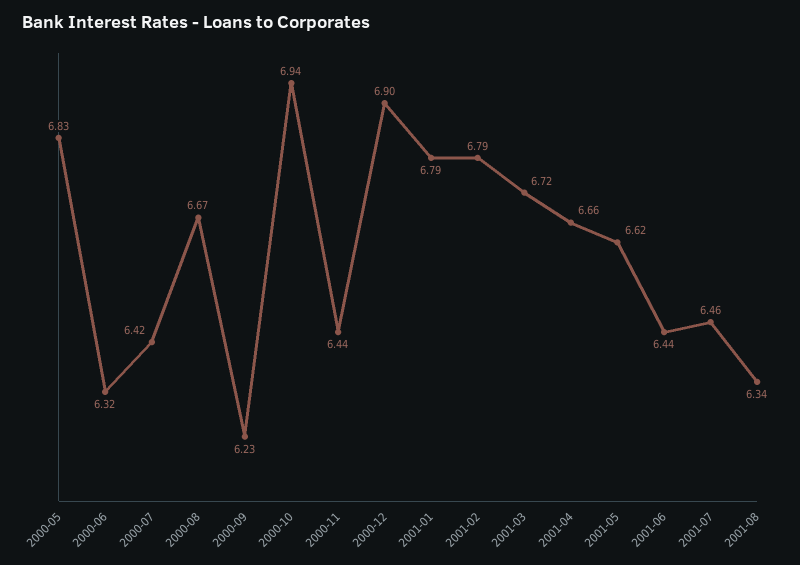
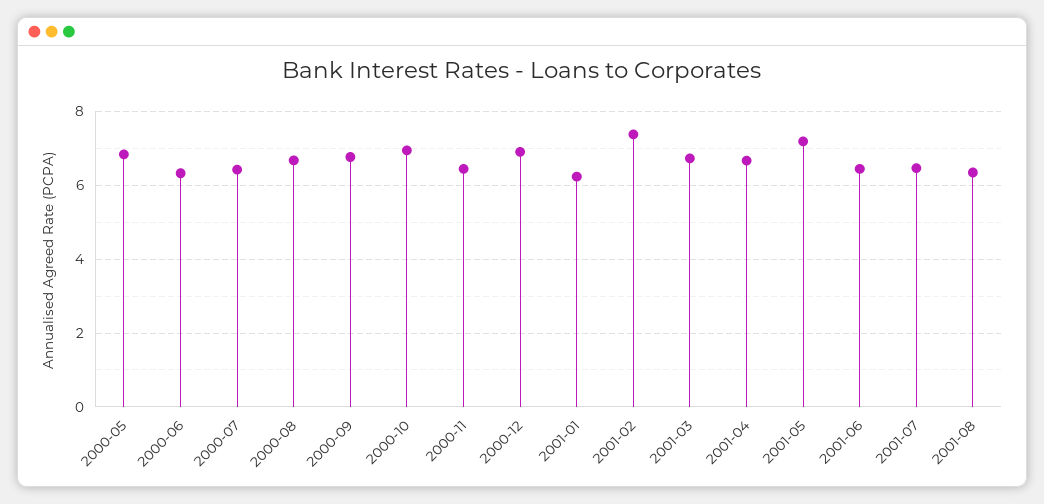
2000-09: 6.23 -> 6.8
2001-01: 6.79 -> 6.2
2001-02: 6.79 -> 7.4
2001-05: 6.62 -> 7.2

